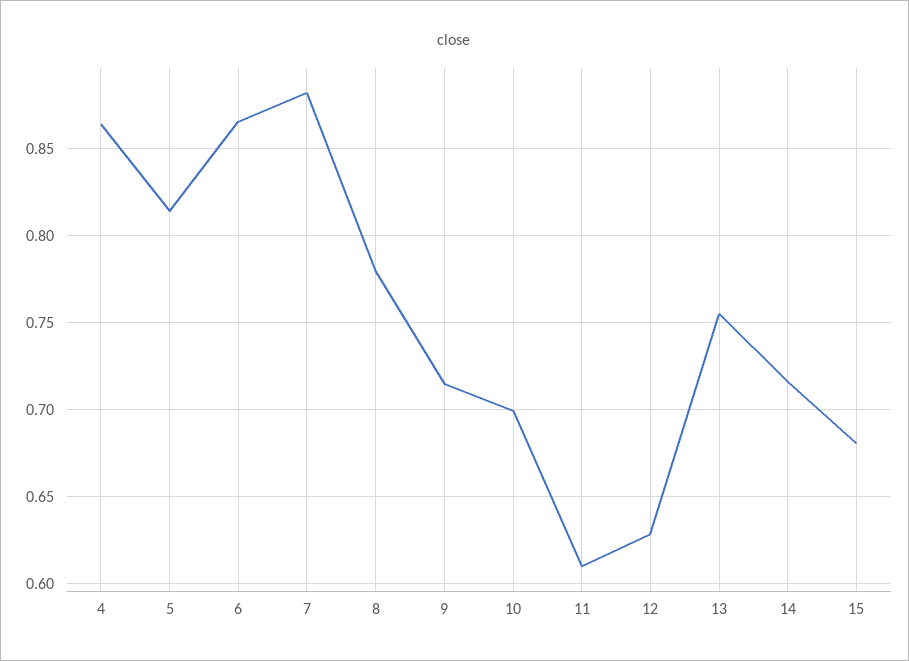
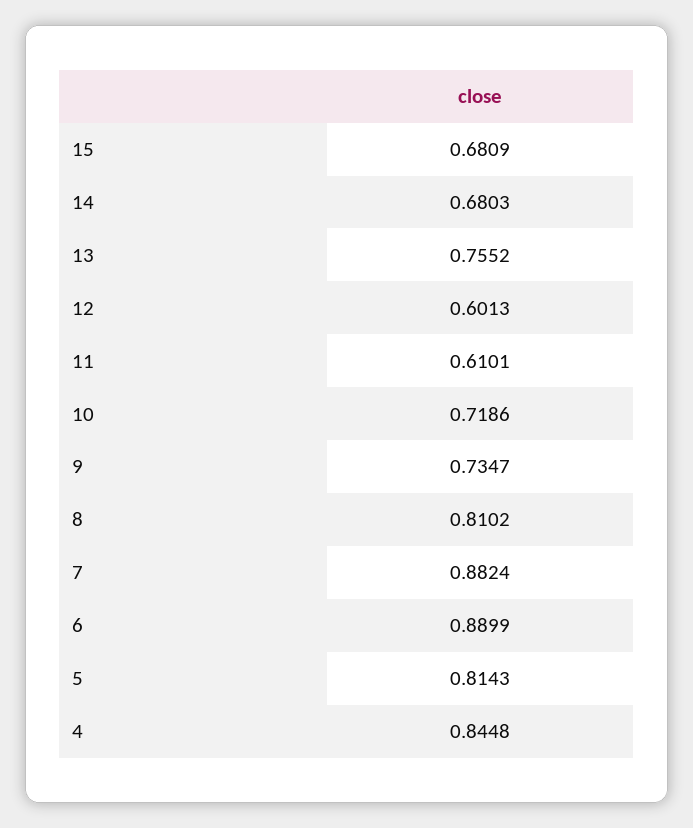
4: 0.865 -> 0.8448
6: 0.865 -> 0.8899
8: 0.78 -> 0.8102
9: 0.715 -> 0.7347
10: 0.7 -> 0.7186
12: 0.63 -> 0.6013
14: 0.715 -> 0.6803

